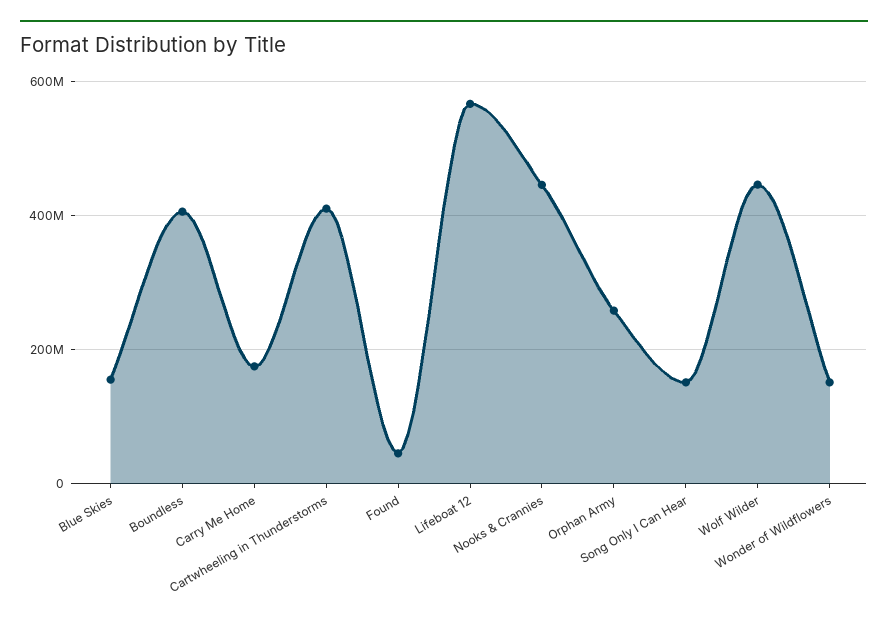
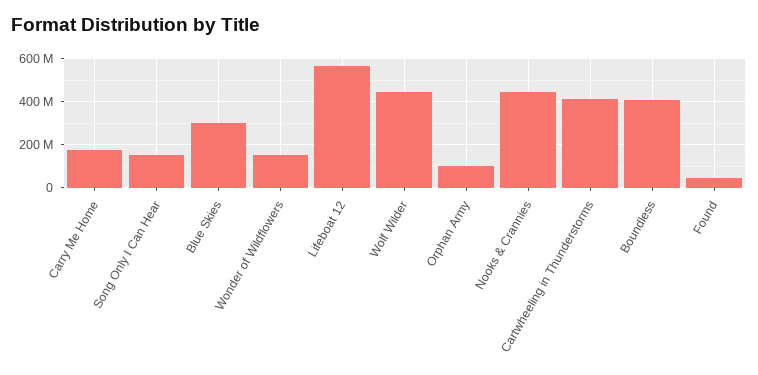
Blue Skies: 160000000 -> 300000000
Orphan Army: 260000000 -> 100000000

